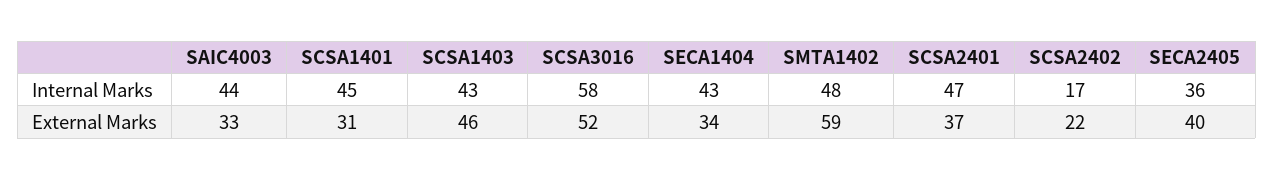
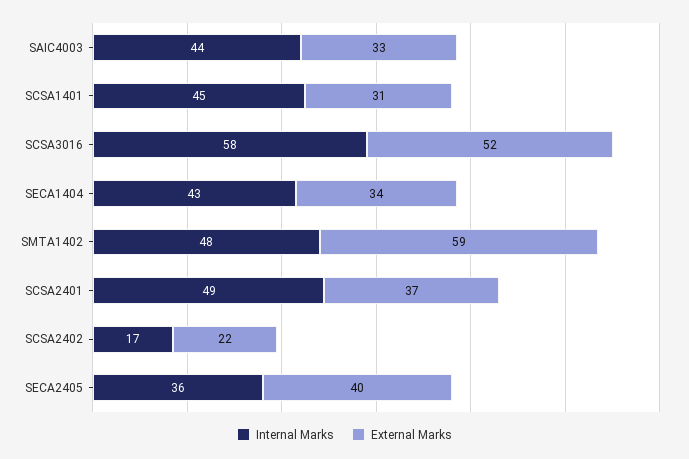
Internal Marks, SCSA1403: 43 -> none
Internal Marks, SCSA2401: 47 -> 49
External Marks, SCSA1403: 46 -> none

